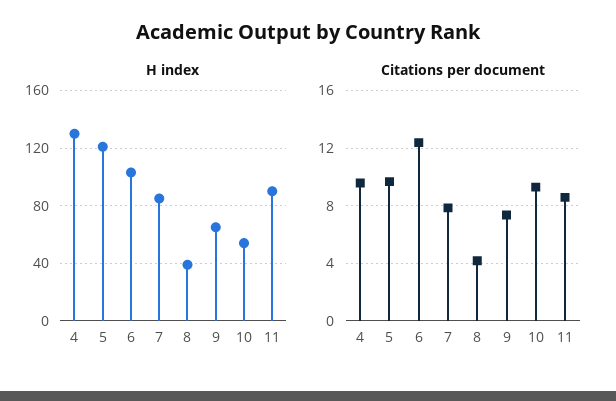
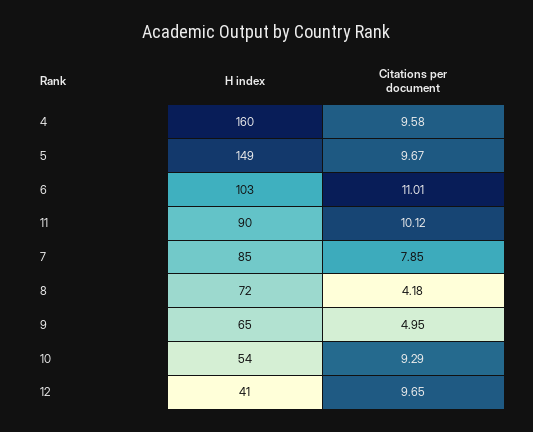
H index, 4: 130 -> 160
H index, 5: 120 -> 149
H index, 8: 40 -> 72
Citations per document, 6: 12.5 -> 11.01
Citations per document, 9: 7.5 -> 4.95
Citations per document, 11: 8.5 -> 10.12
H index, 12: none -> 41
Citations per document, 12: none -> 9.65

